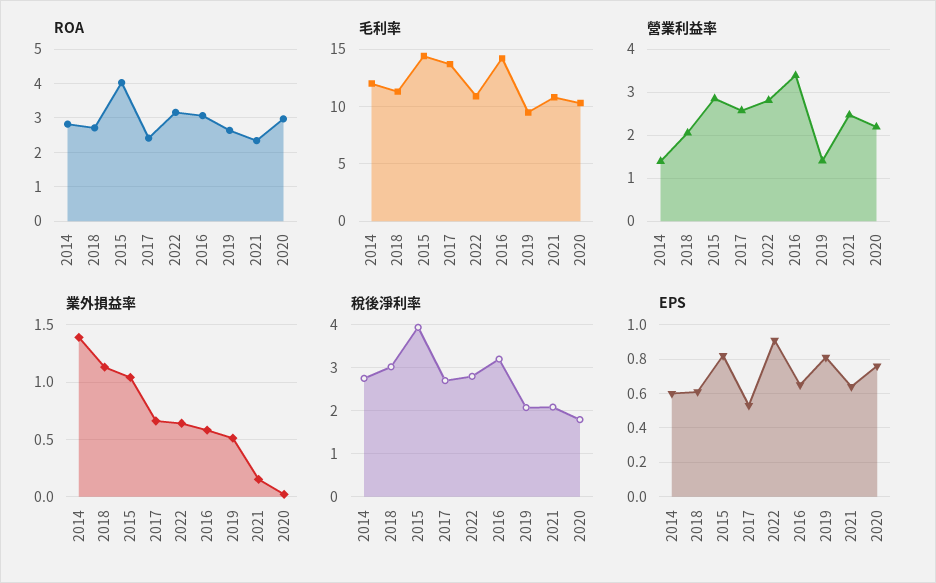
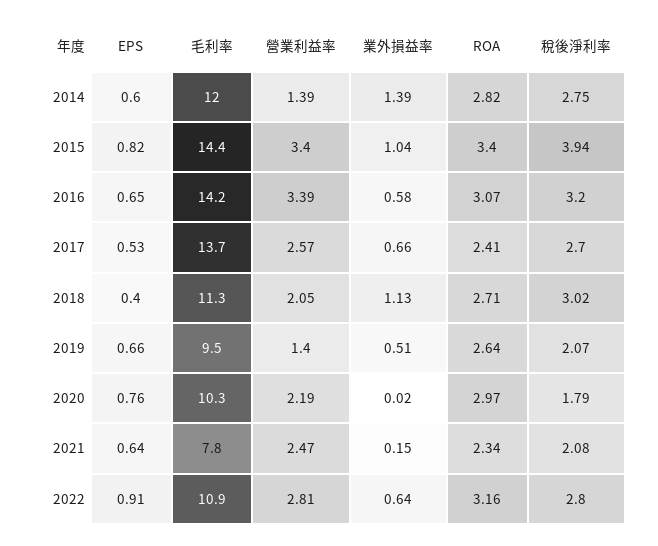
ROA, 2015: 4 -> 3.4
毛利率, 2021: 11 -> 7.8
營業利益率, 2015: 2.8 -> 3.4
EPS, 2018: 0.6 -> 0.4
EPS, 2019: 0.8 -> 0.66

